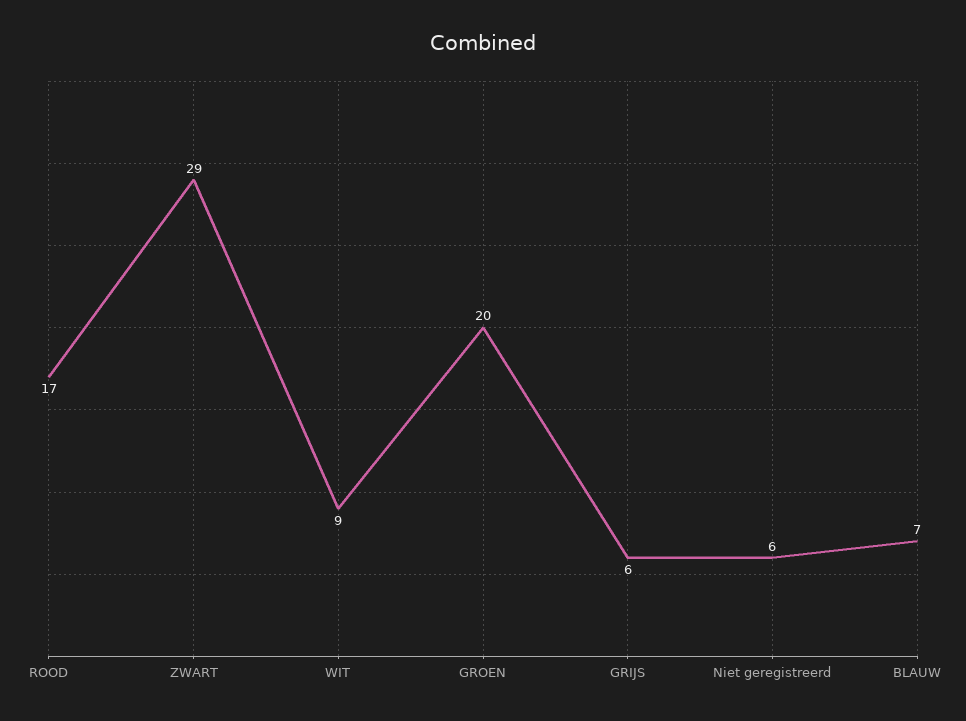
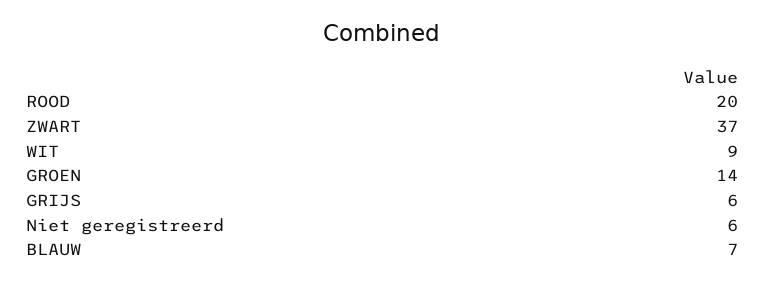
ROOD: 17 -> 20
ZWART: 29 -> 37
GROEN: 20 -> 14

